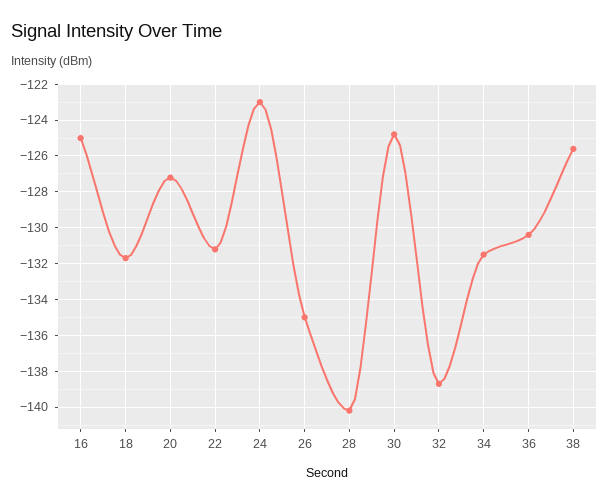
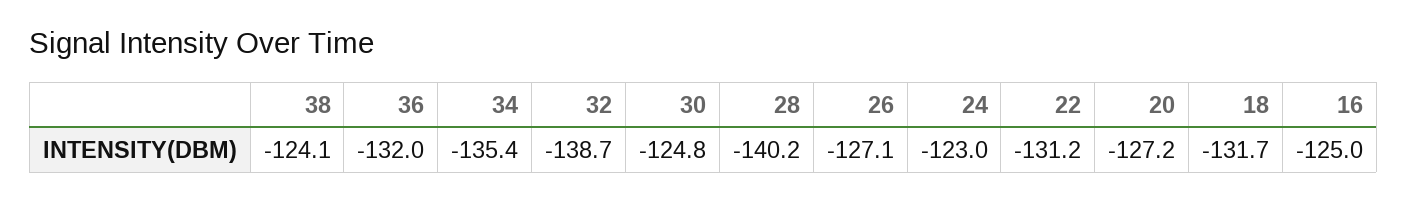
26: -135 -> -127.1
34: -131.5 -> -135.4
36: -130.5 -> -132
38: -125.5 -> -124.1

